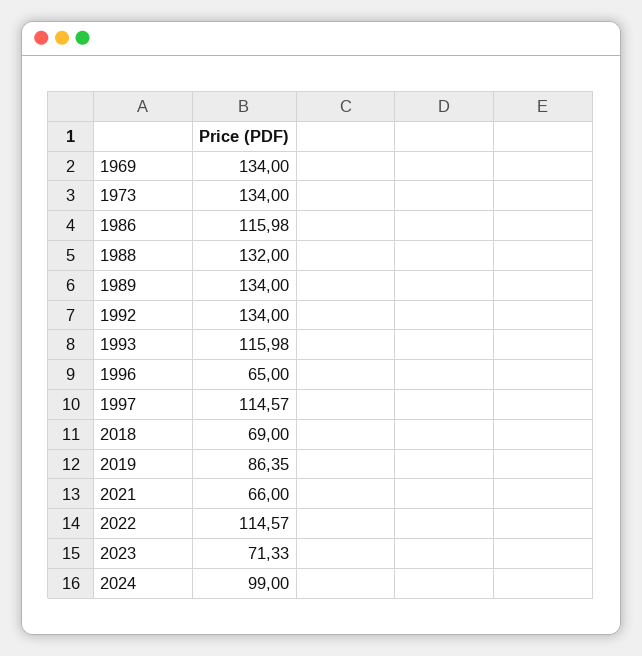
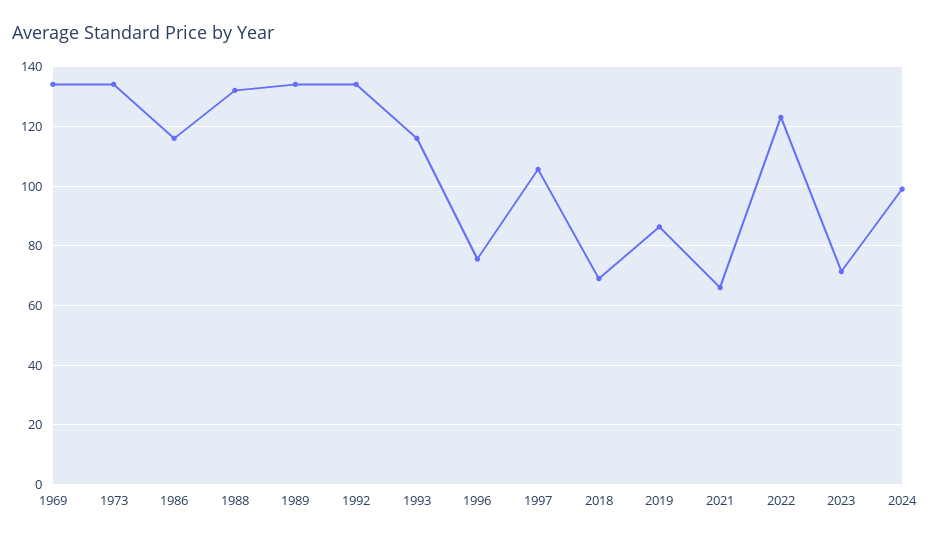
1996: 65 -> 75
1997: 114.57 -> 105
2022: 114.57 -> 122.5

